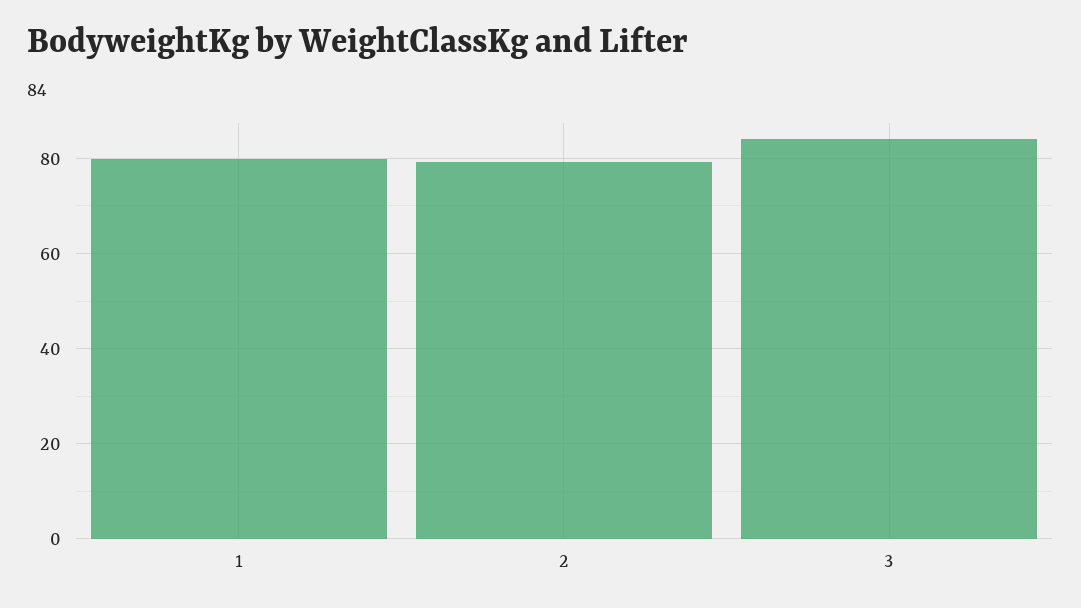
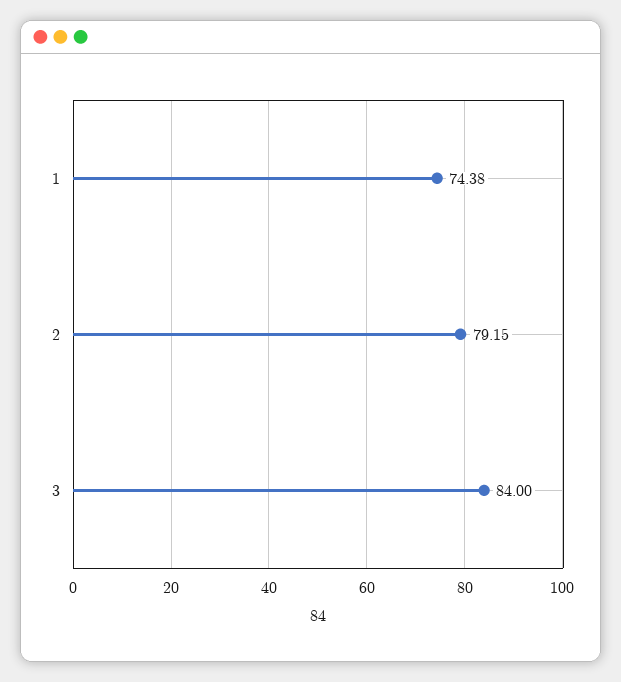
1: 80 -> 74.38

